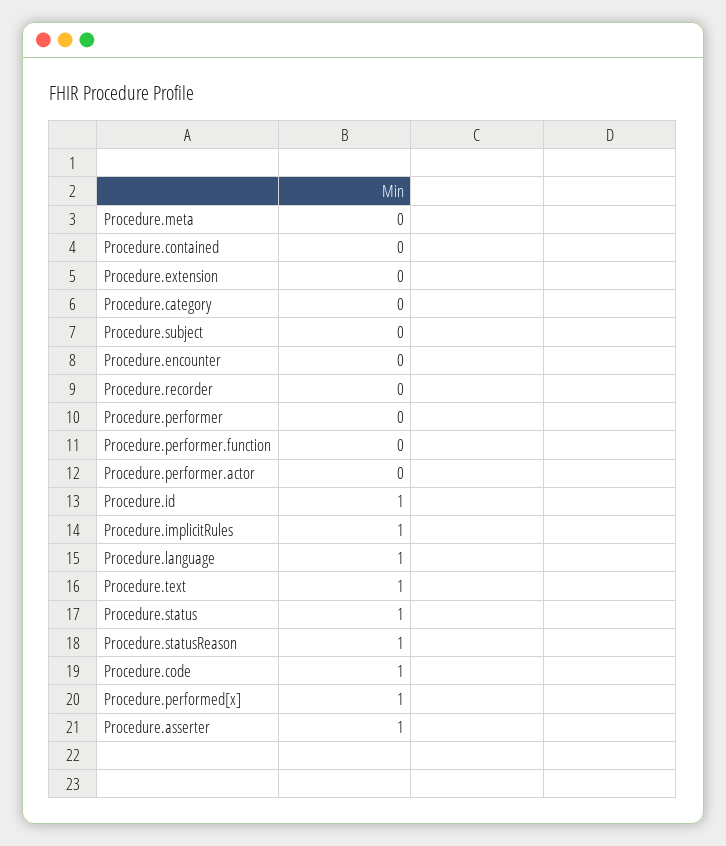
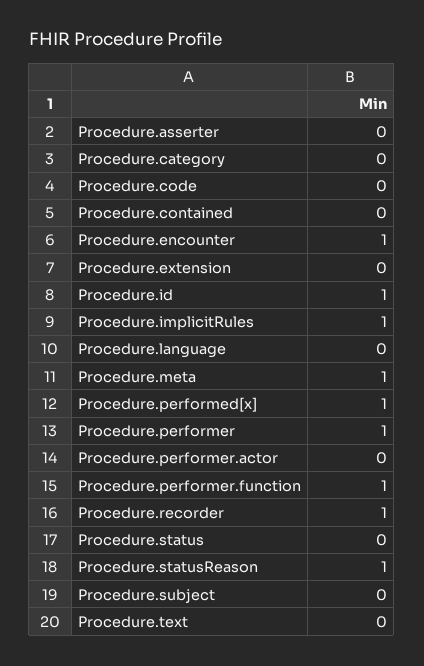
Procedure.meta: 0 -> 1
Procedure.encounter: 0 -> 1
Procedure.recorder: 0 -> 1
Procedure.performer: 0 -> 1
Procedure.performer.function: 0 -> 1
Procedure.language: 1 -> 0
Procedure.text: 1 -> 0
Procedure.status: 1 -> 0
Procedure.code: 1 -> 0
Procedure.asserter: 1 -> 0

